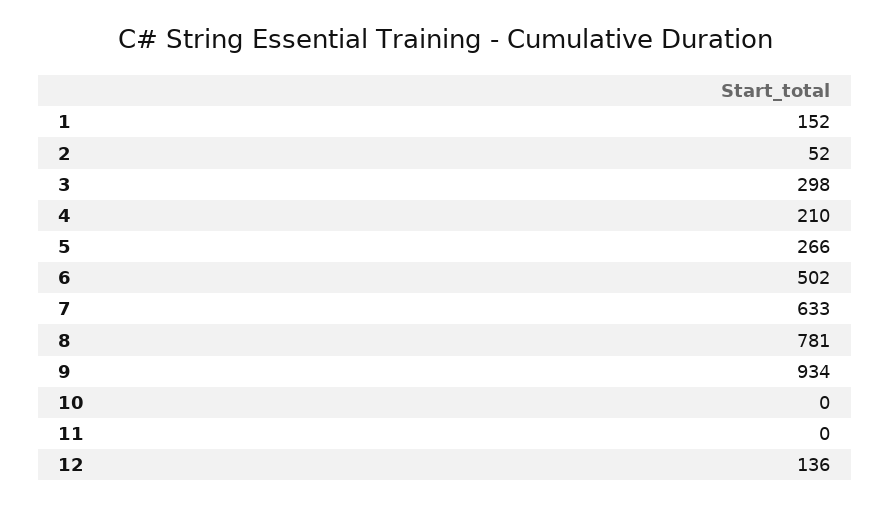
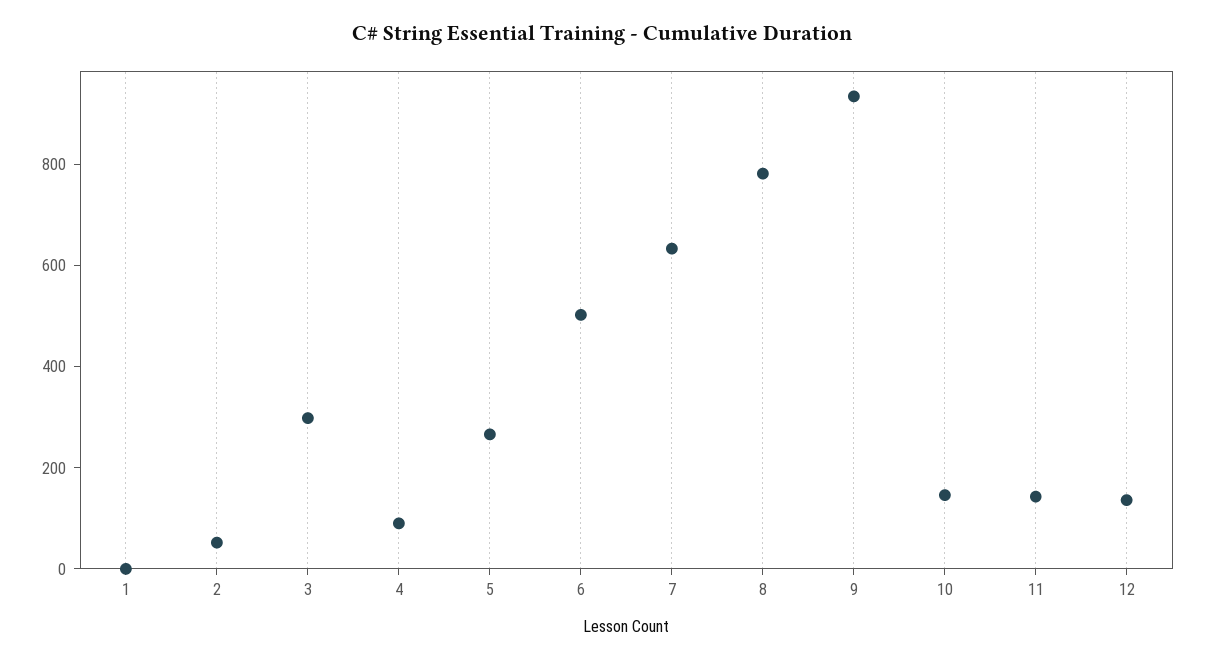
1: 152 -> 0
4: 210 -> 100
10: 0 -> 150
11: 0 -> 150

